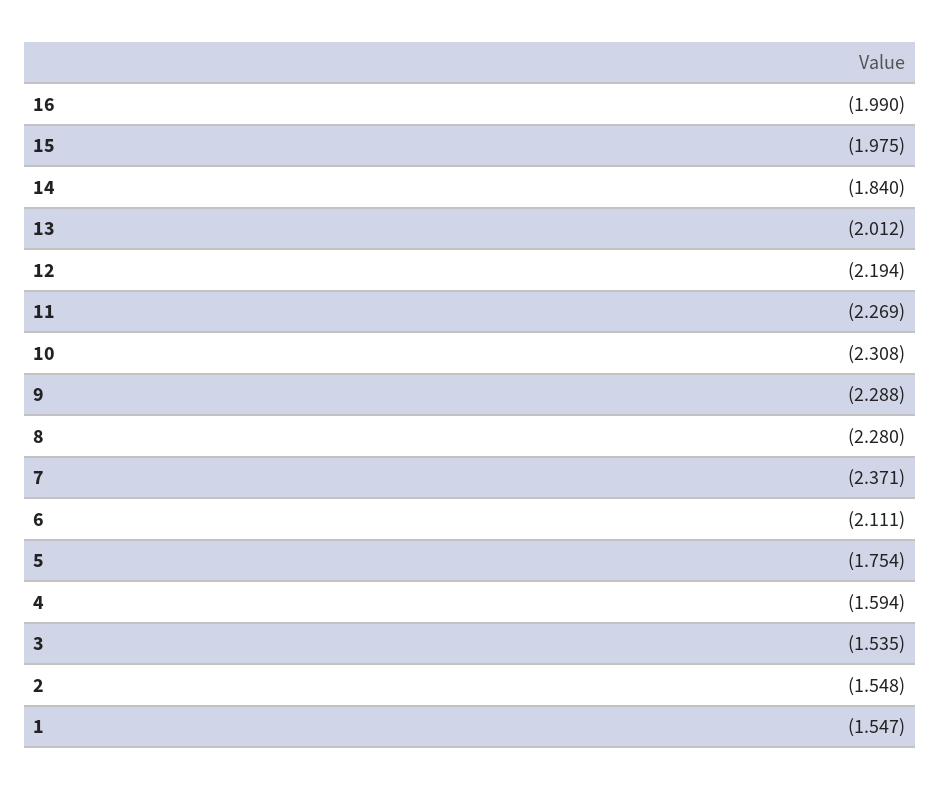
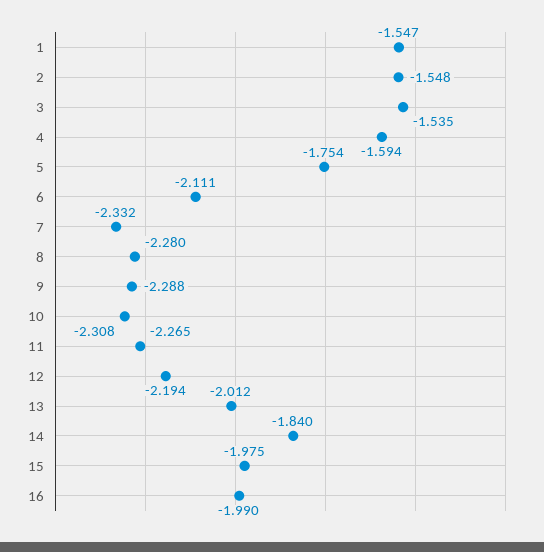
11: -2.269 -> -2.265
7: -2.371 -> -2.332

